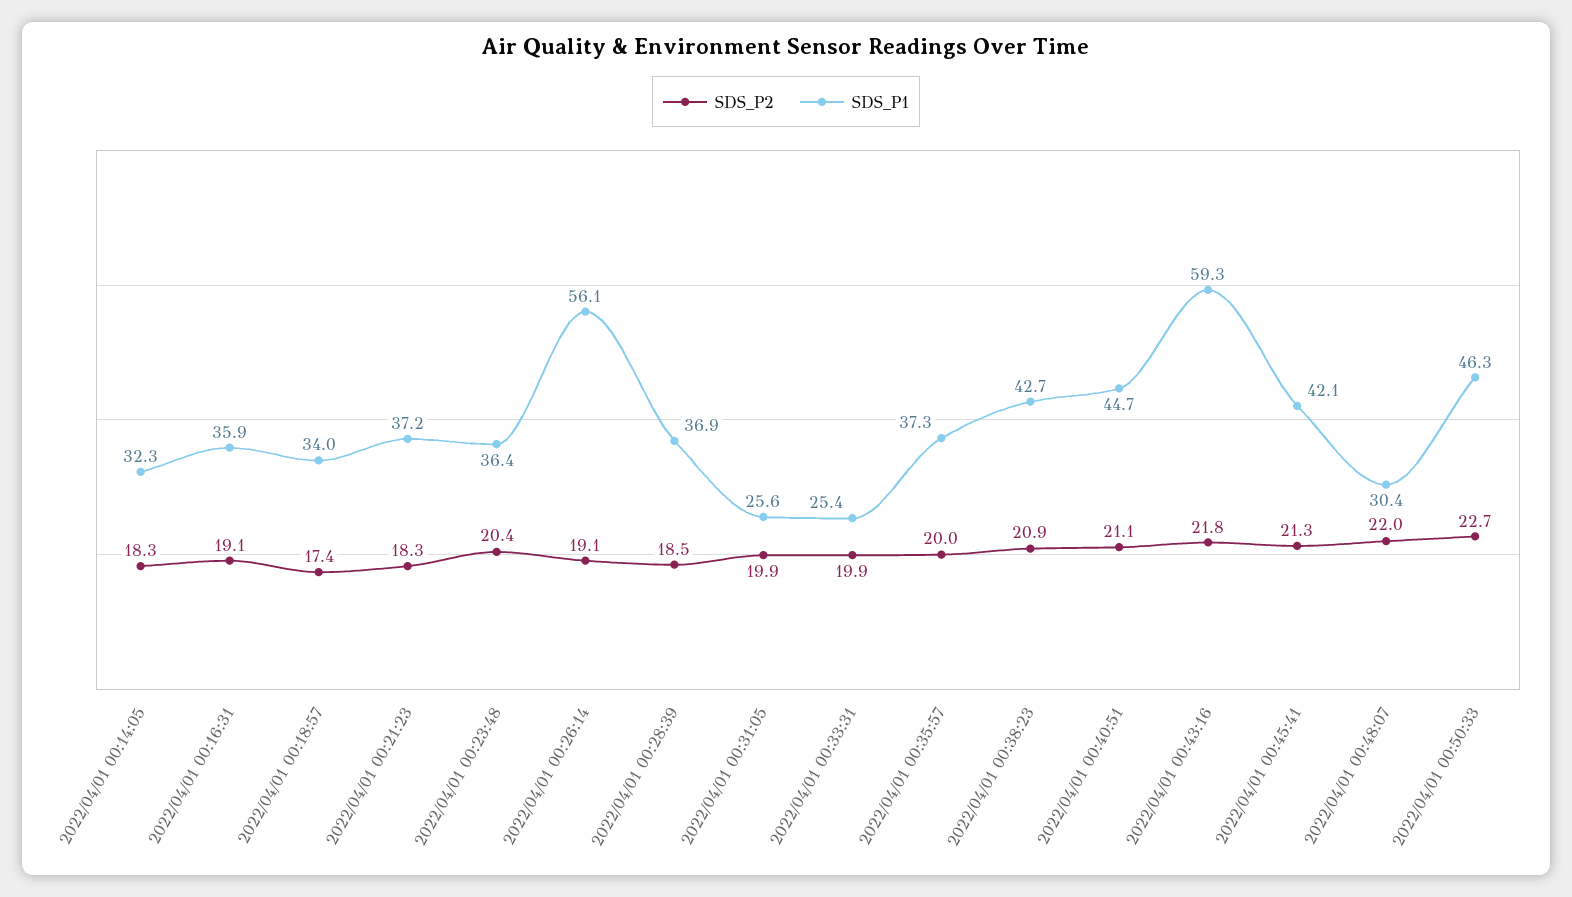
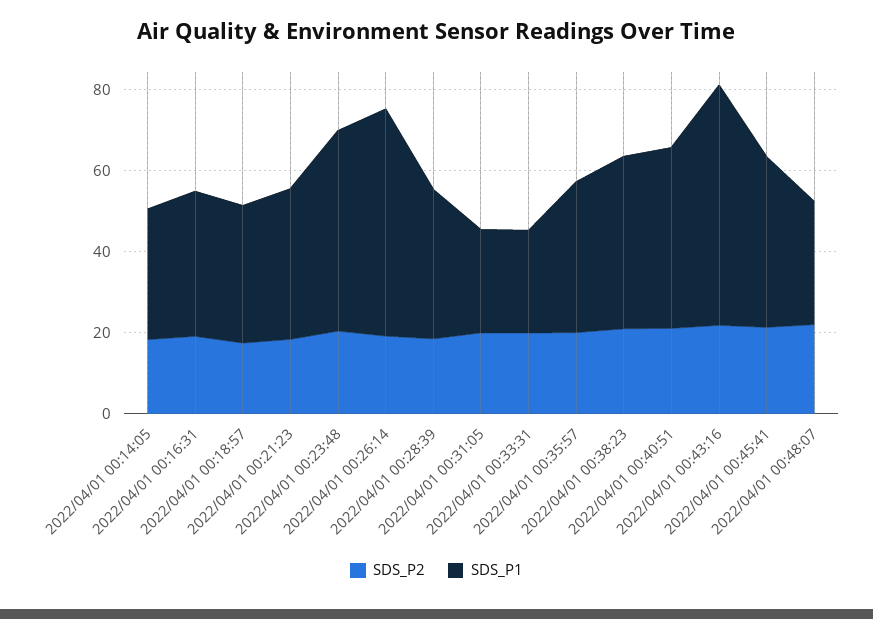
SDS_P1, 2022/04/01 00:23:48: 36.4 -> 50
SDS_P2, 2022/04/01 00:50:33: 22.7 -> none
SDS_P1, 2022/04/01 00:50:33: 46.3 -> none

